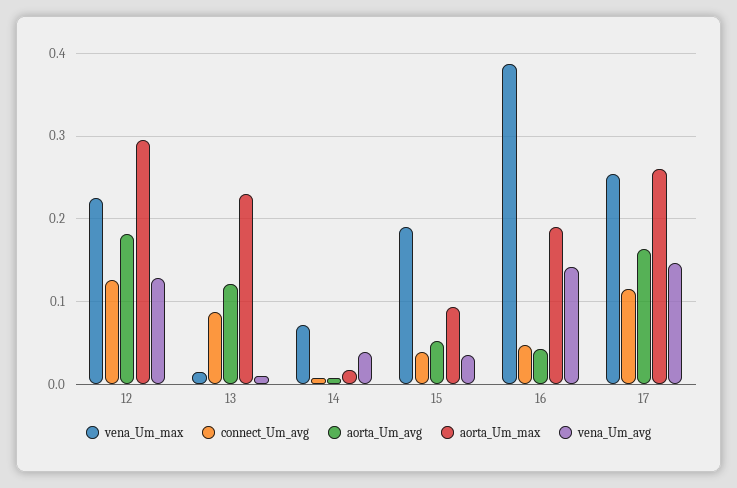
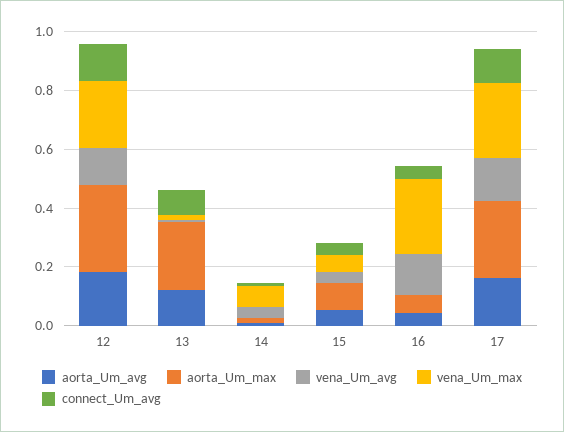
vena_Um_max, 15: 0.19 -> 0.05
vena_Um_max, 16: 0.39 -> 0.25
aorta_Um_max, 16: 0.19 -> 0.05

